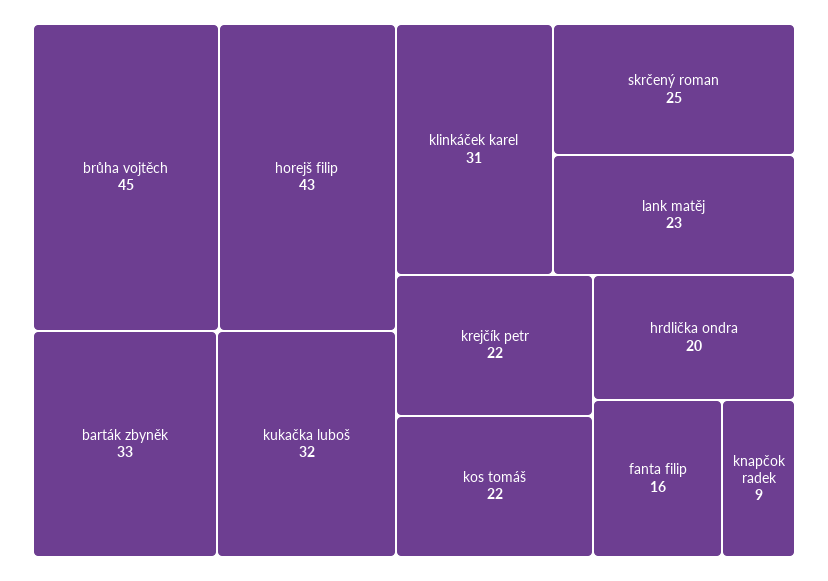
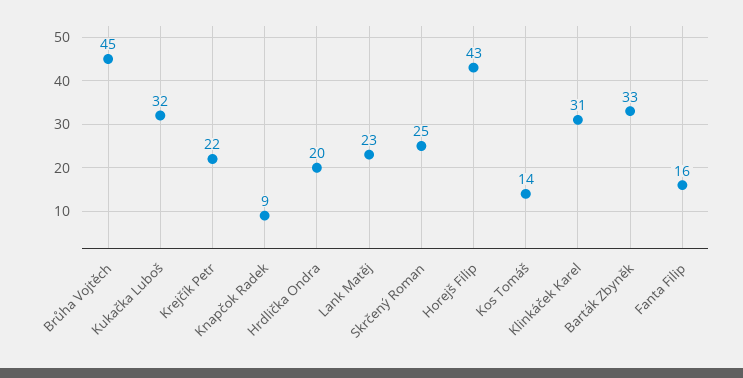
kos tomáš: 22 -> 14

